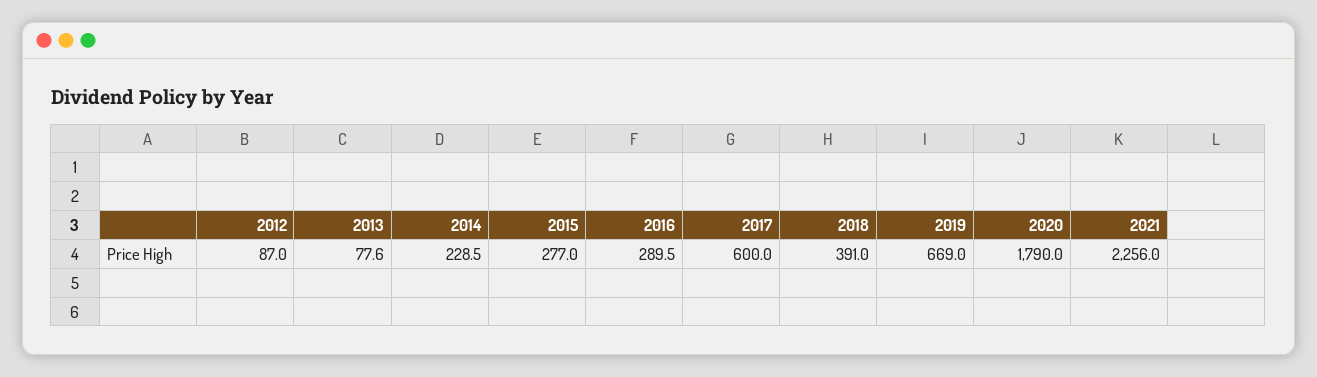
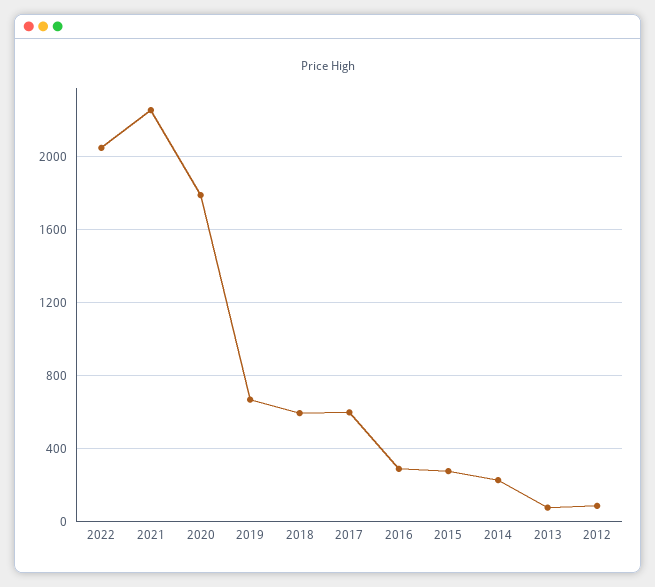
2018: 391 -> 600
2022: none -> 2050

